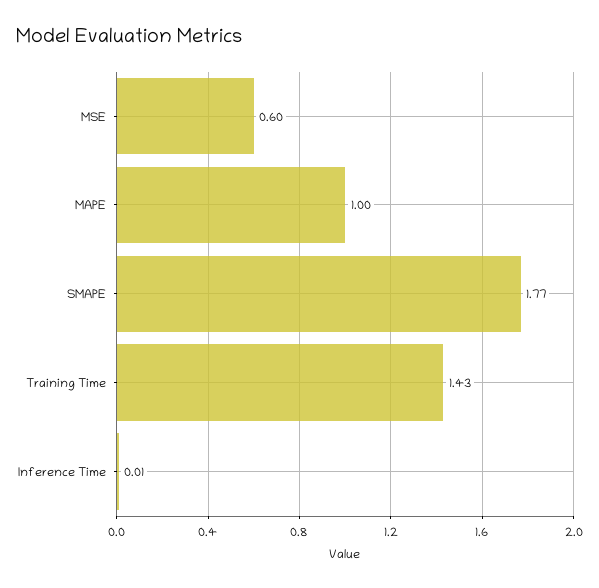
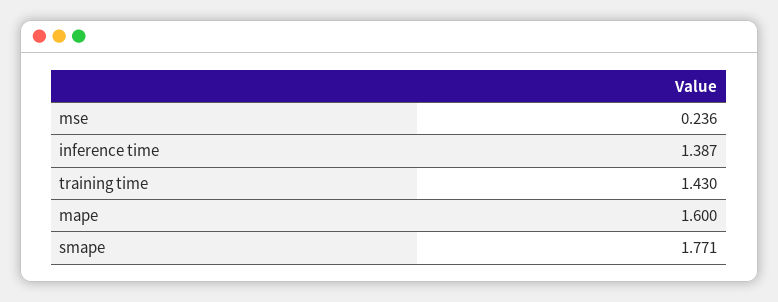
MSE: 0.6 -> 0.236
MAPE: 1 -> 1.6
Inference Time: 0.01 -> 1.387

